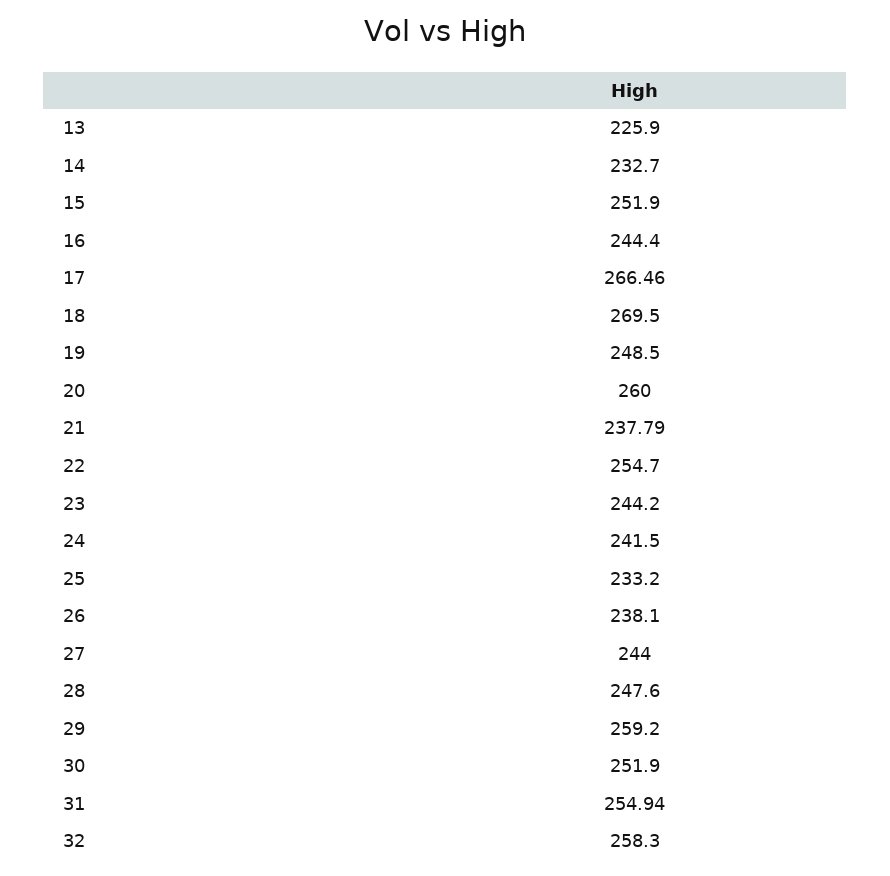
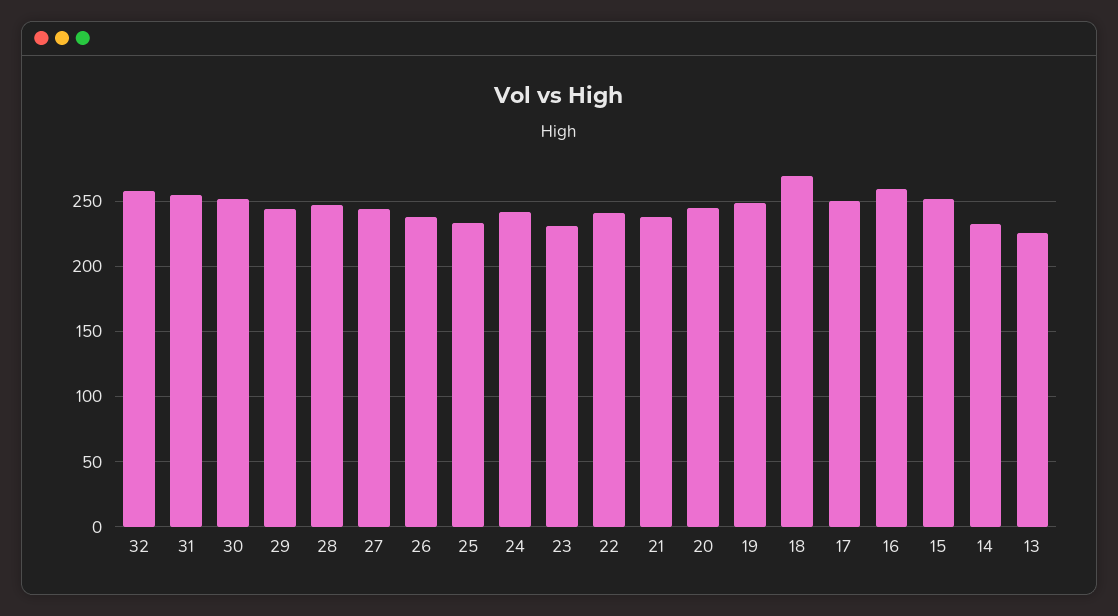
16: 244.4 -> 260
17: 266.46 -> 250
20: 260 -> 245
22: 254.7 -> 240
23: 244.2 -> 230
29: 259.2 -> 245

